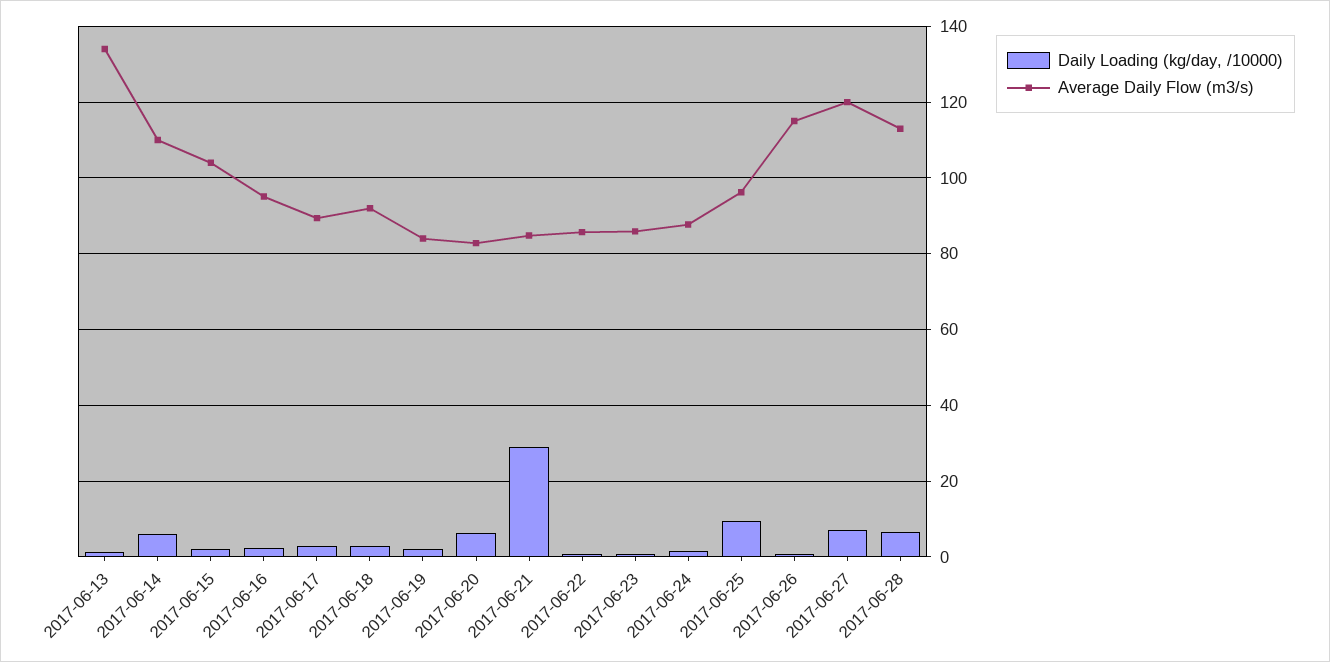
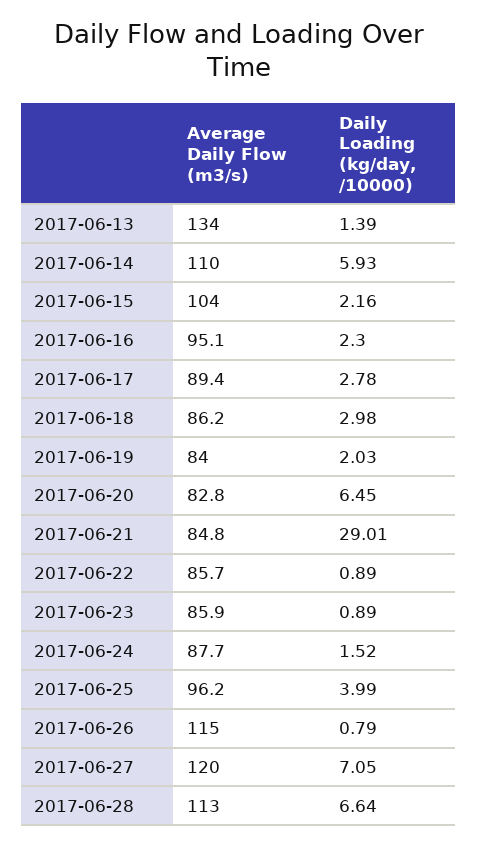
Average Daily Flow (m3/s), 2017-06-18: 92 -> 86.2
Daily Loading (kg/day, /10000), 2017-06-25: 10 -> 3.99

